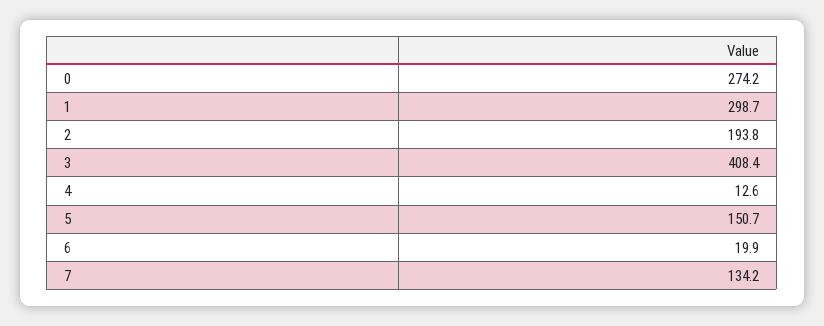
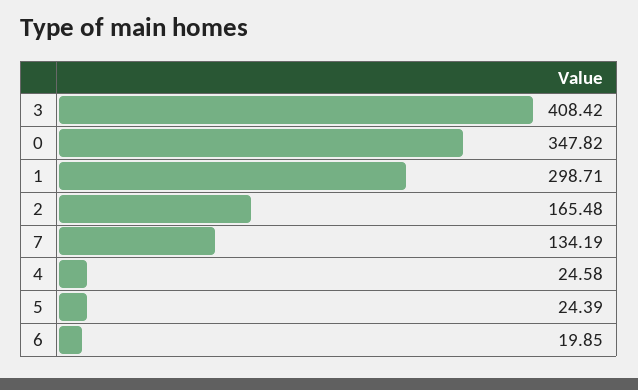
0: 274.2 -> 347.82
2: 193.8 -> 165.48
4: 12.6 -> 24.58
5: 150.7 -> 24.39

